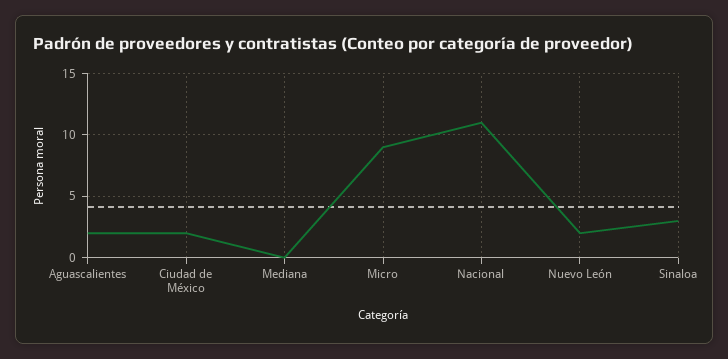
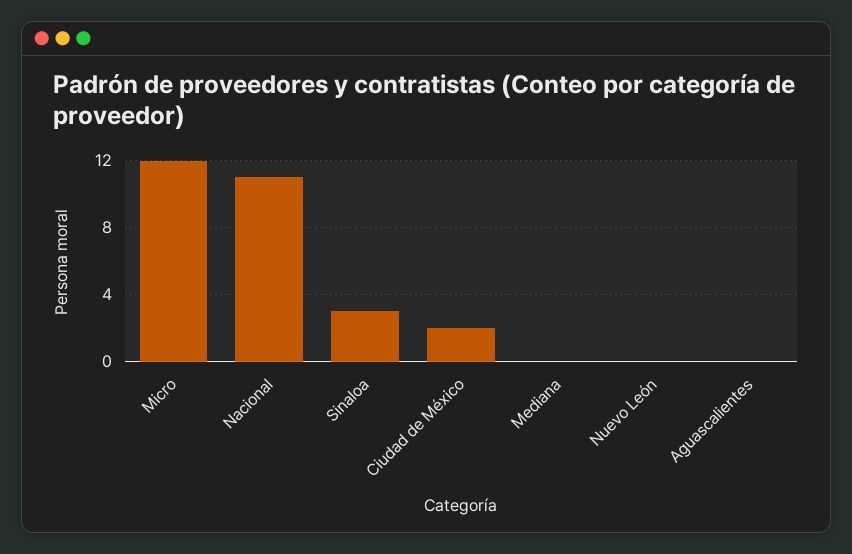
Aguascalientes: 2 -> 0
Micro: 9 -> 12
Nuevo León: 2 -> 0

